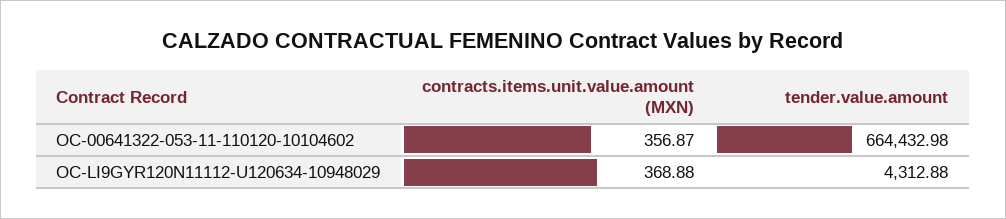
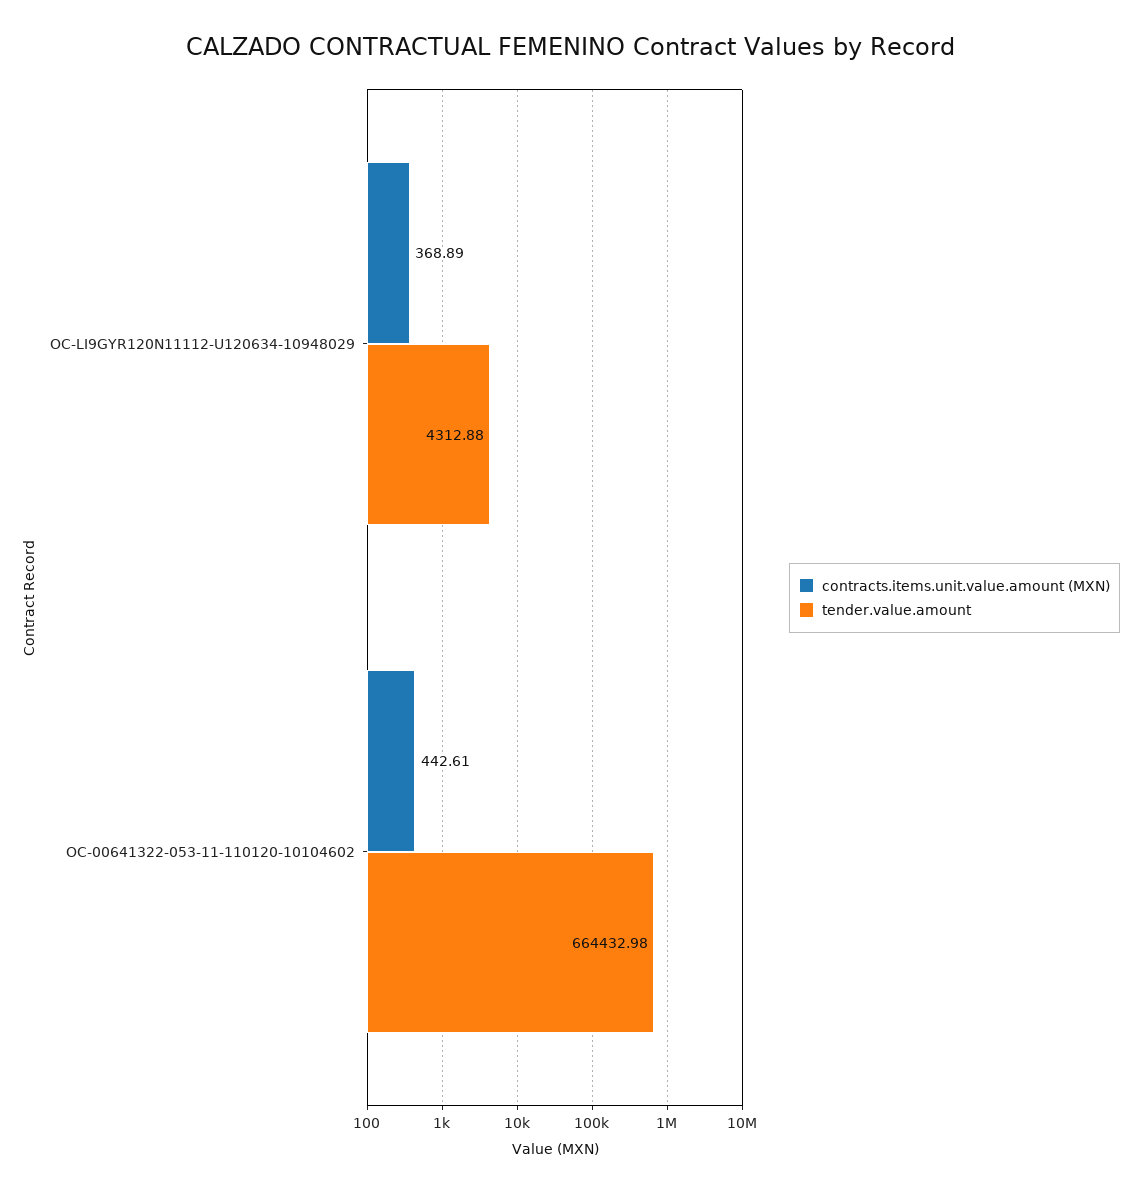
contracts.items.unit.value.amount (MXN), OC-00641322-053-11-110120-10104602: 356.87 -> 442.61
contracts.items.unit.value.amount (MXN), OC-LI9GYR120N11112-U120634-10948029: 368.88 -> 368.89

